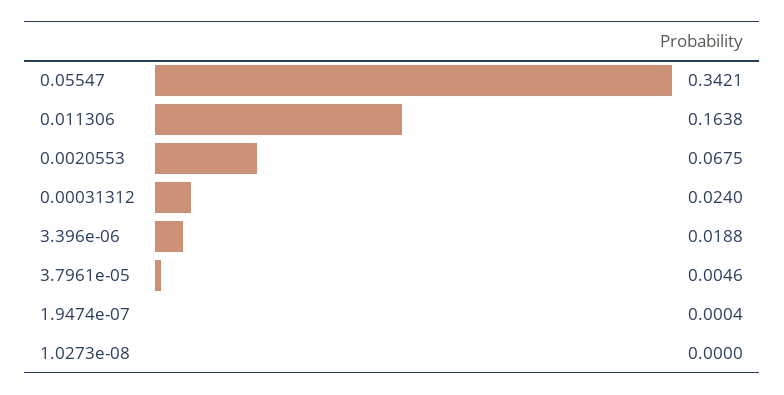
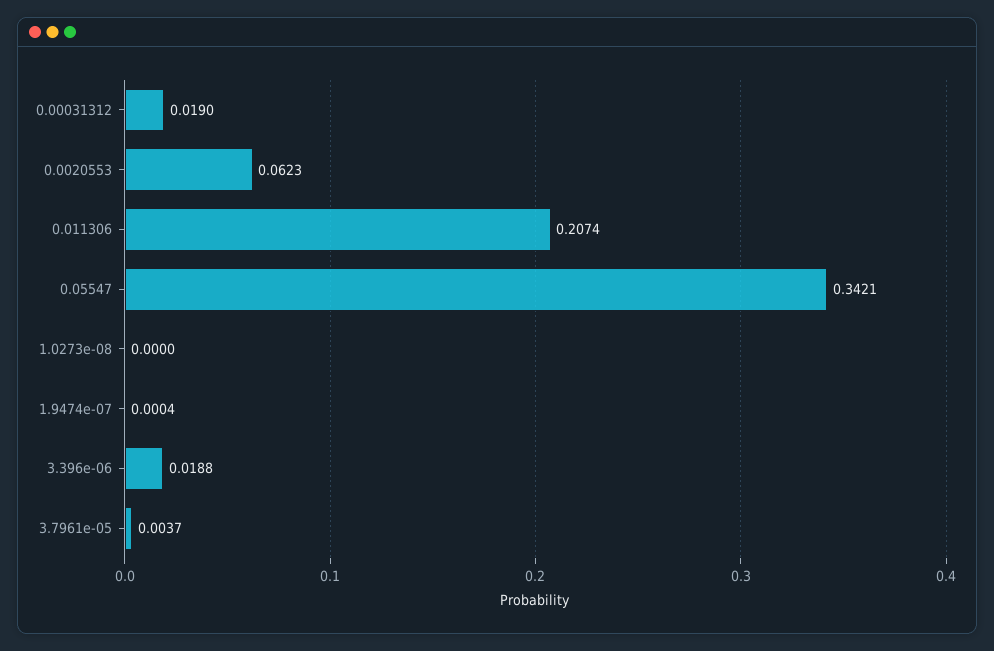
0.011306: 0.1638 -> 0.2074
0.0020553: 0.0675 -> 0.0623
0.00031312: 0.024 -> 0.019
3.7961e-05: 0.0046 -> 0.0037

